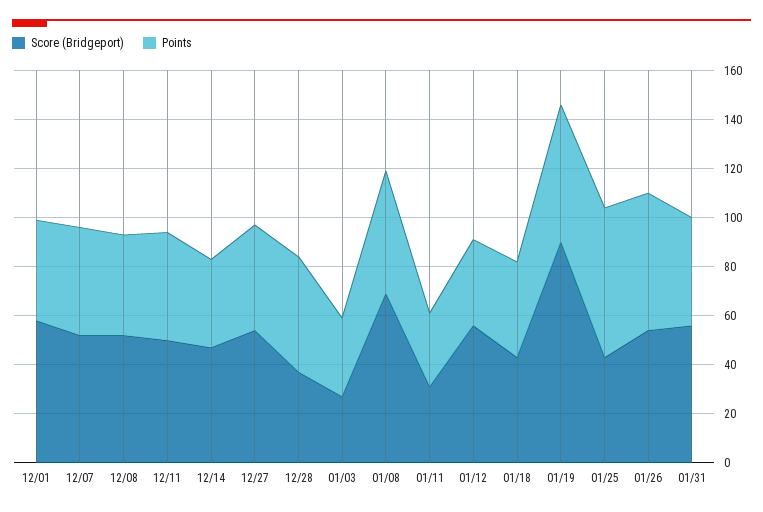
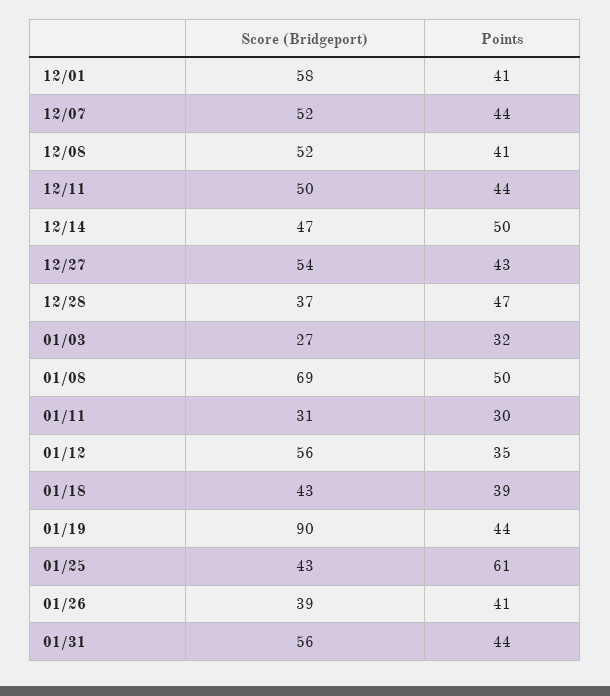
Points, 12/14: 35 -> 50
Points, 01/19: 55 -> 44
Score (Bridgeport), 01/26: 55 -> 39
Points, 01/26: 55 -> 41

